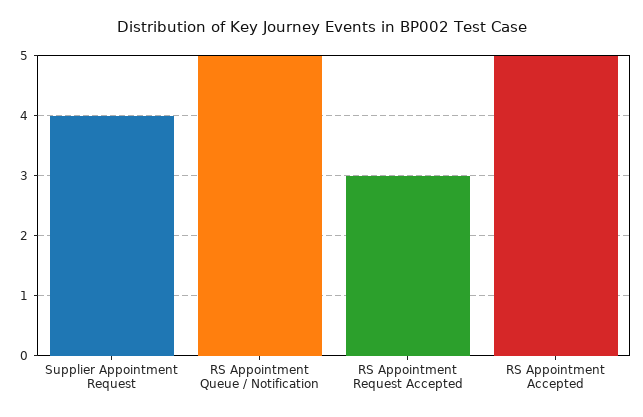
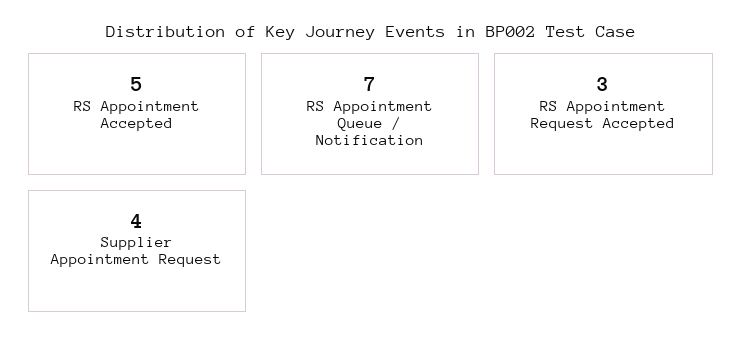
RS Appointment Queue / Notification: 5 -> 7

